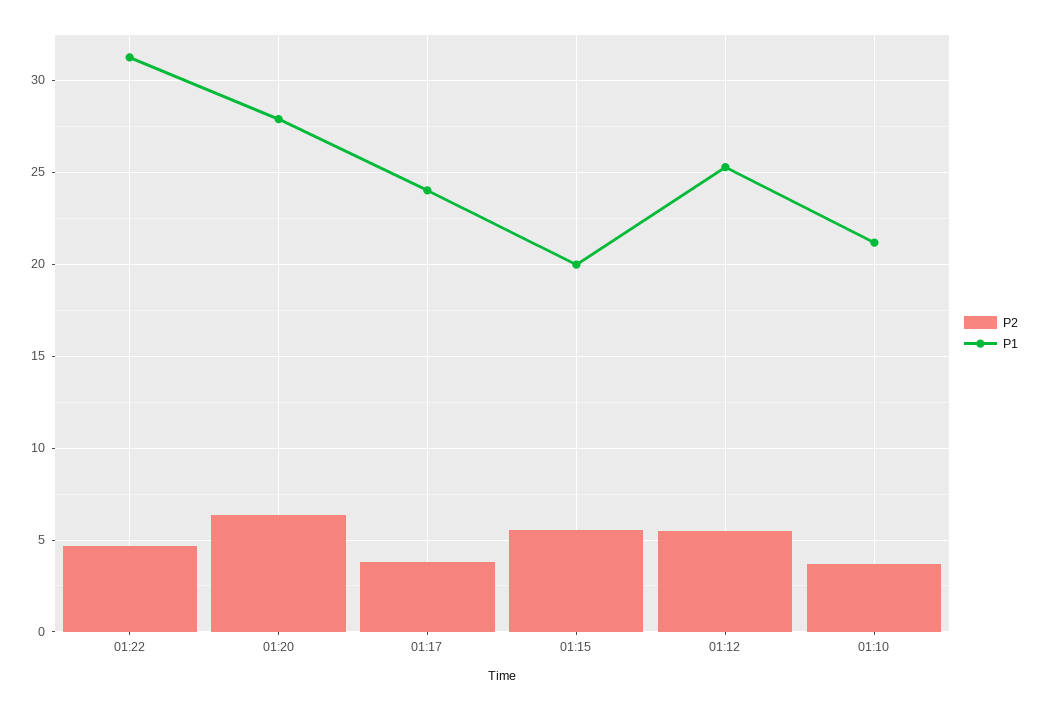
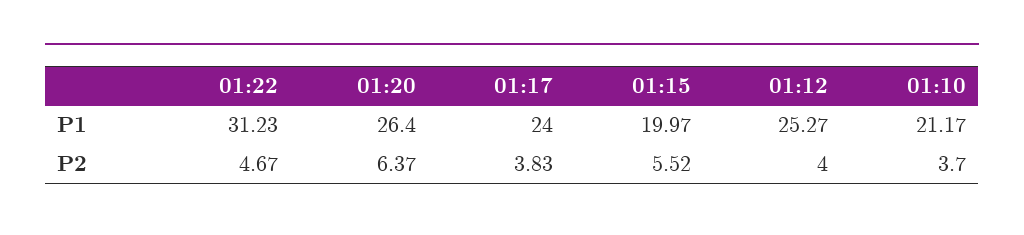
P1, 01:20: 28 -> 26.4
P2, 01:12: 5.5 -> 4

